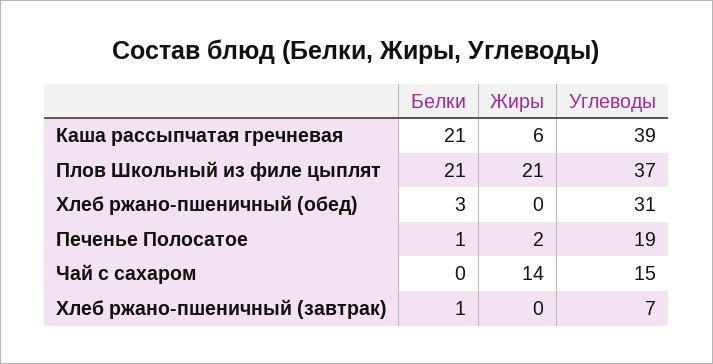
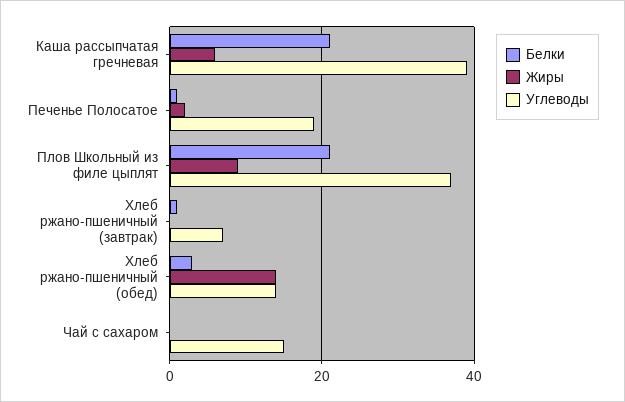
Жиры, Плов Школьный из филе цыплят: 21 -> 10
Жиры, Хлеб ржано-пшеничный (обед): 0 -> 15
Углеводы, Хлеб ржано-пшеничный (обед): 31 -> 15
Жиры, Чай с сахаром: 14 -> 0

